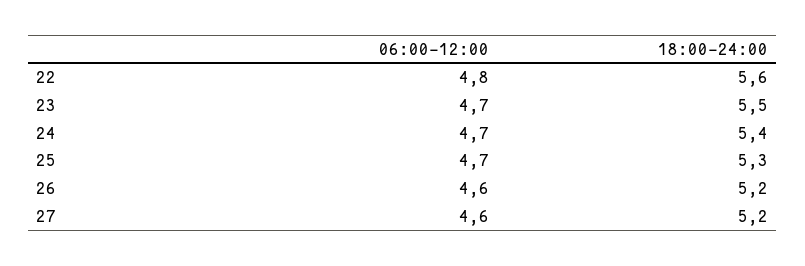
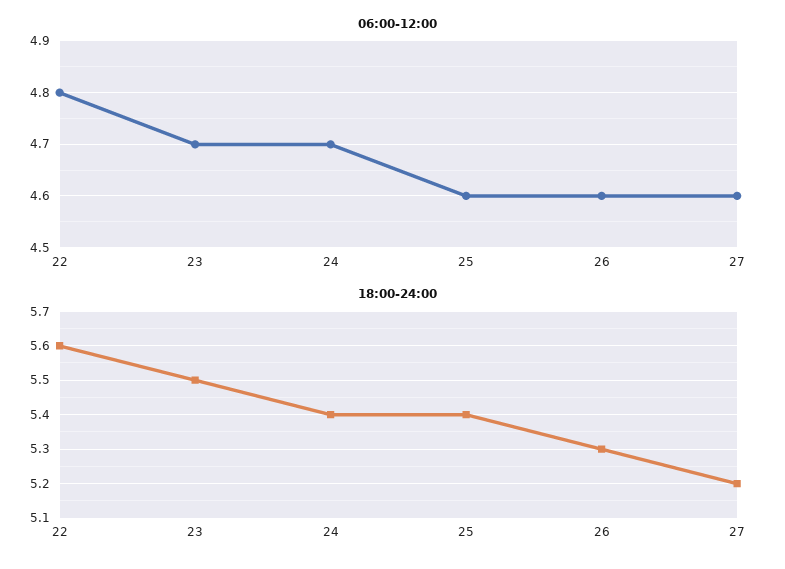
06:00-12:00, 25: 4.7 -> 4.6
18:00-24:00, 25: 5.3 -> 5.4
18:00-24:00, 26: 5.2 -> 5.3

